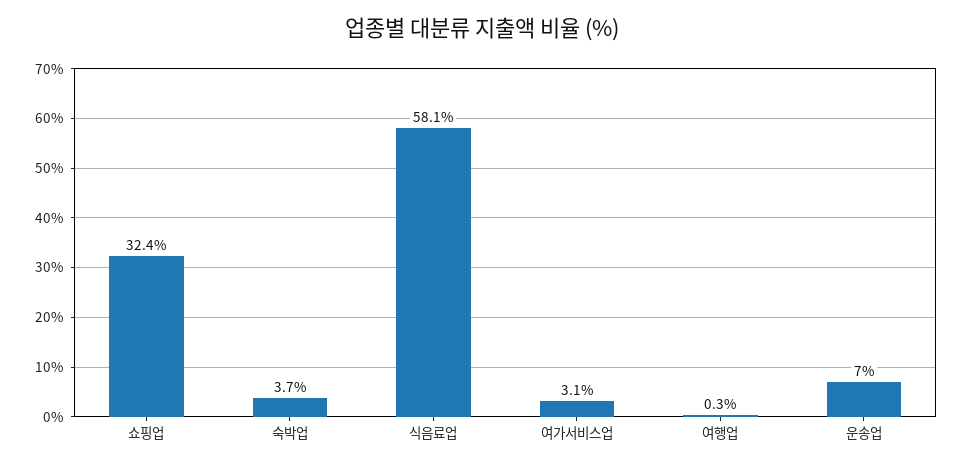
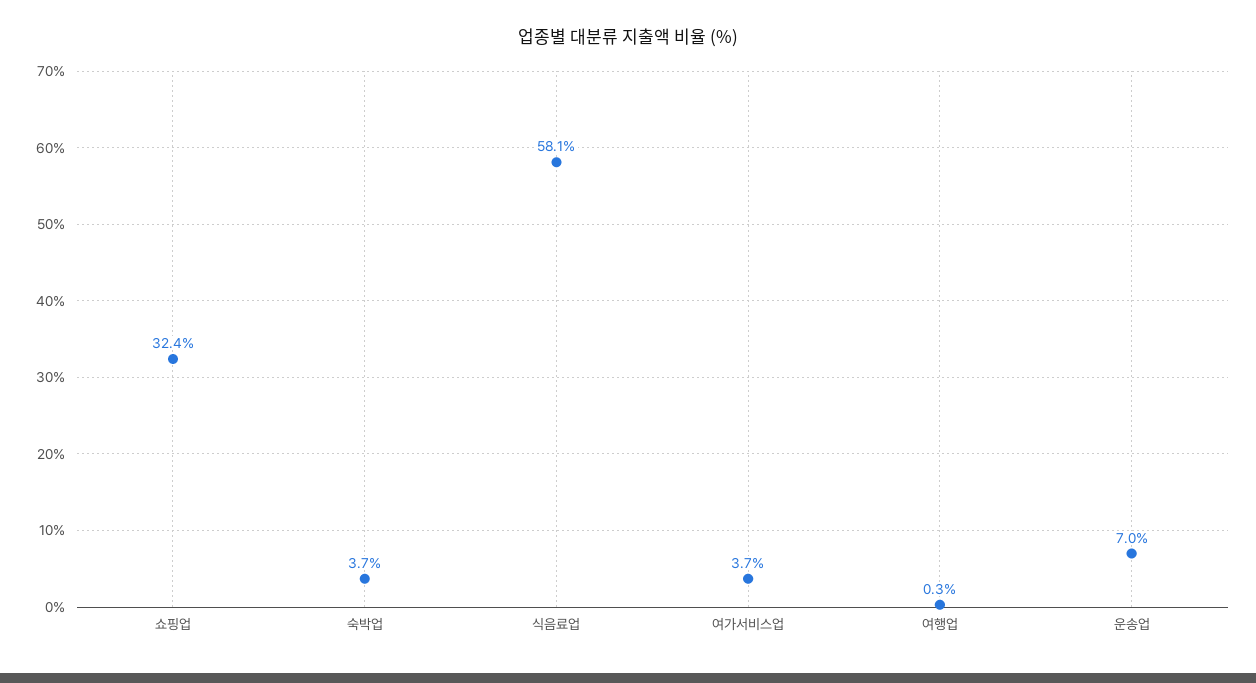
여가서비스업: 3.1 -> 3.7

